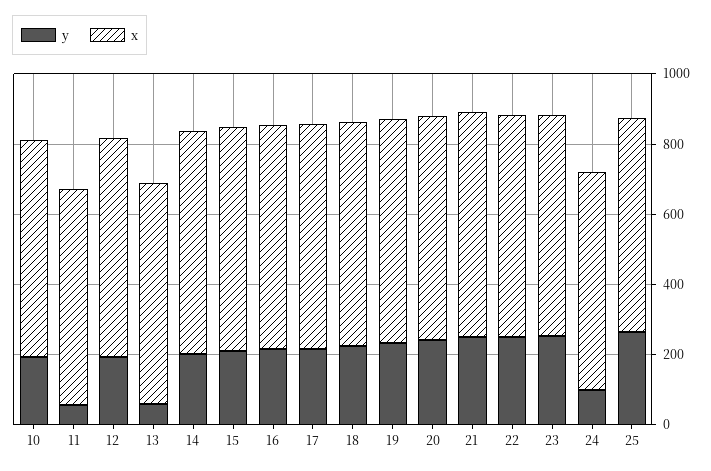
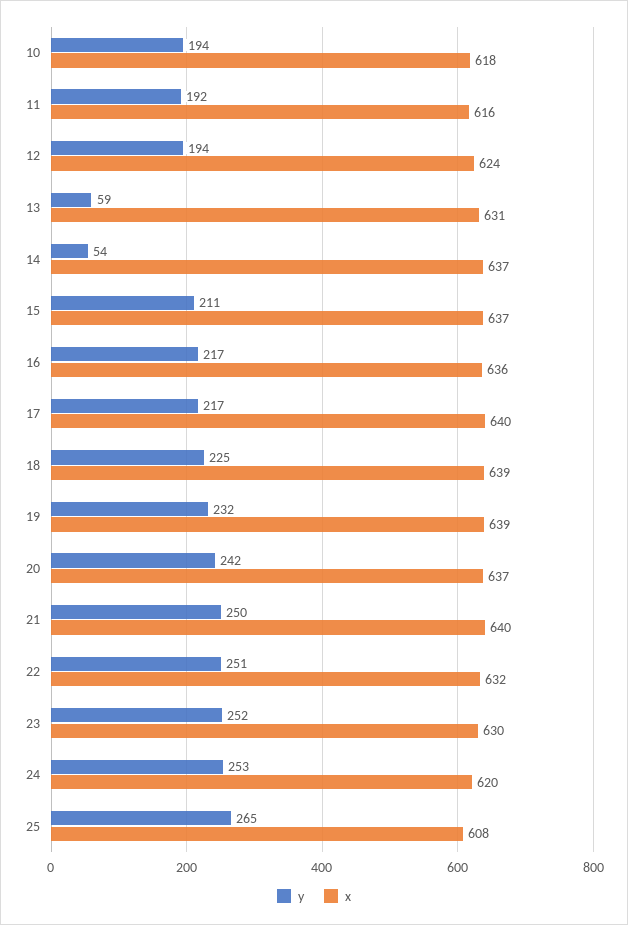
y, 11: 50 -> 192
y, 14: 200 -> 54
y, 24: 100 -> 253

